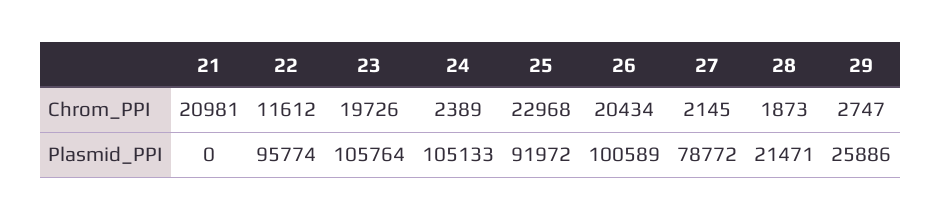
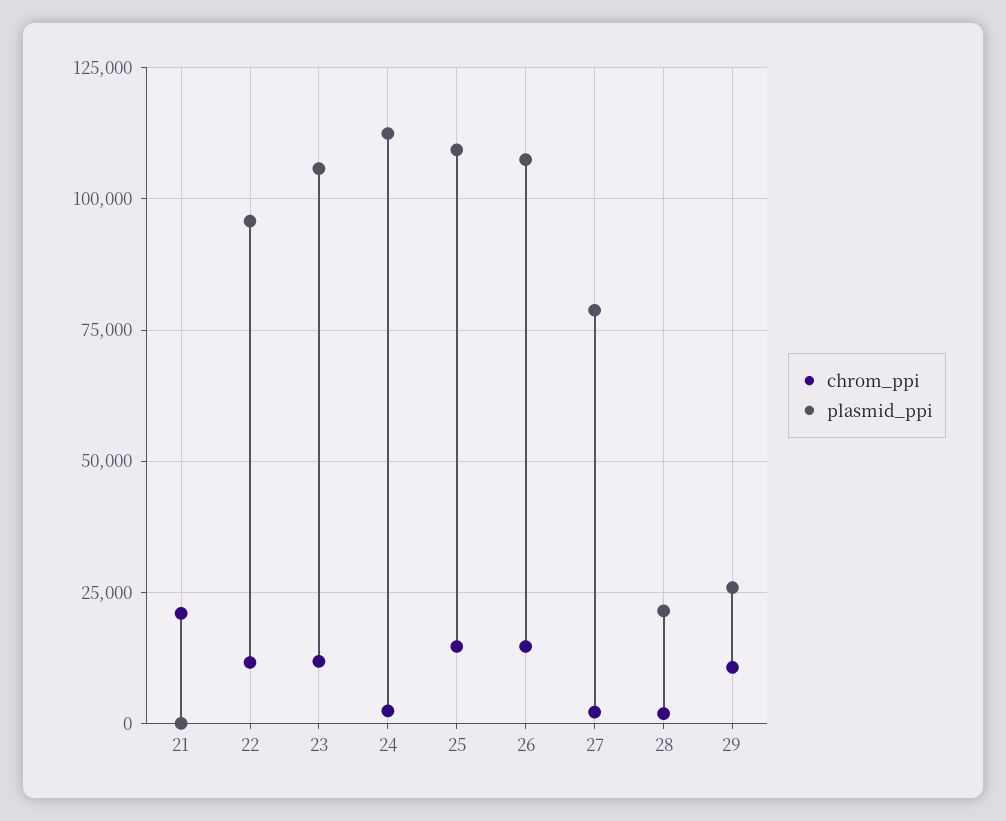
Chrom_PPI, 23: 19726 -> 12500
Chrom_PPI, 25: 22968 -> 15000
Chrom_PPI, 26: 20434 -> 15000
Chrom_PPI, 29: 2747 -> 10000
Plasmid_PPI, 24: 105133 -> 112500
Plasmid_PPI, 25: 91972 -> 110000
Plasmid_PPI, 26: 100589 -> 107500

